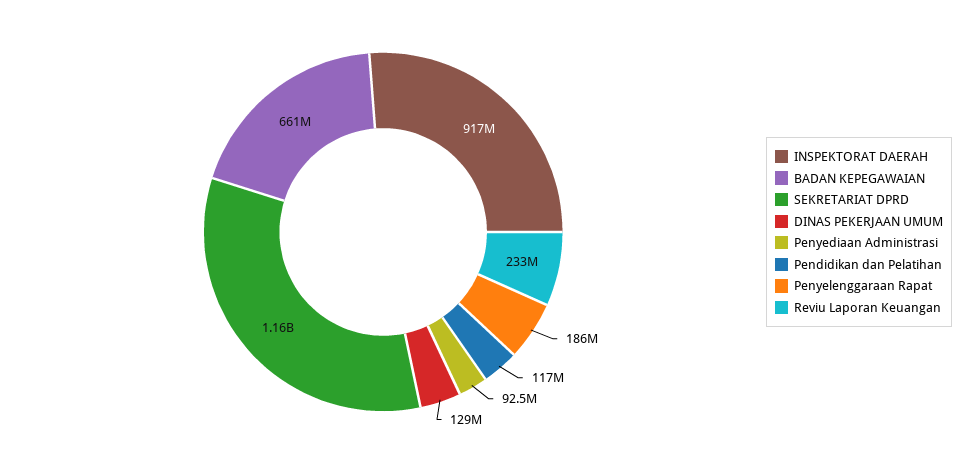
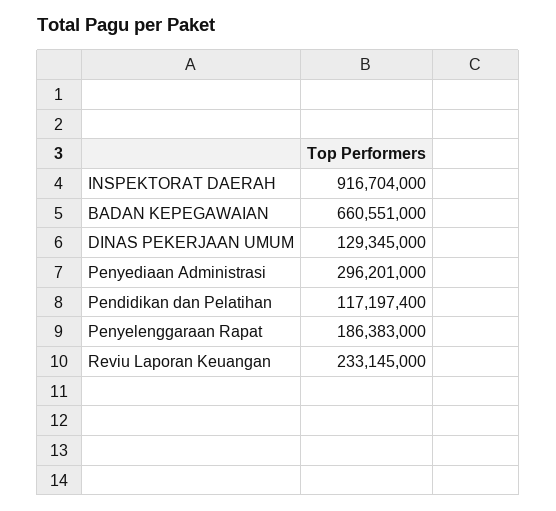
SEKRETARIAT DPRD: 1160000000 -> none
Penyediaan Administrasi: 92500000 -> 296201000

